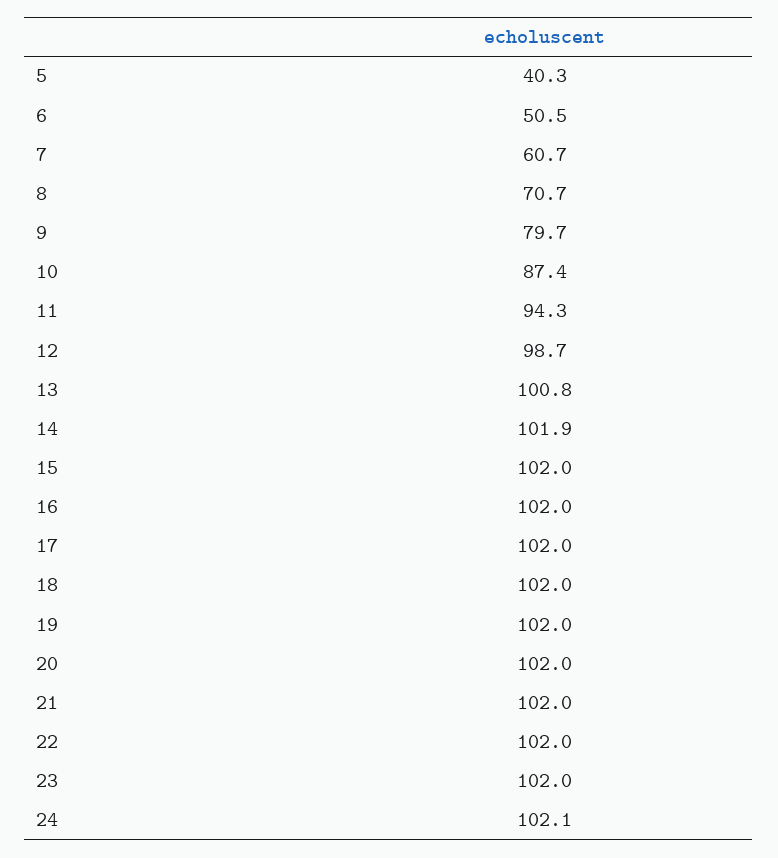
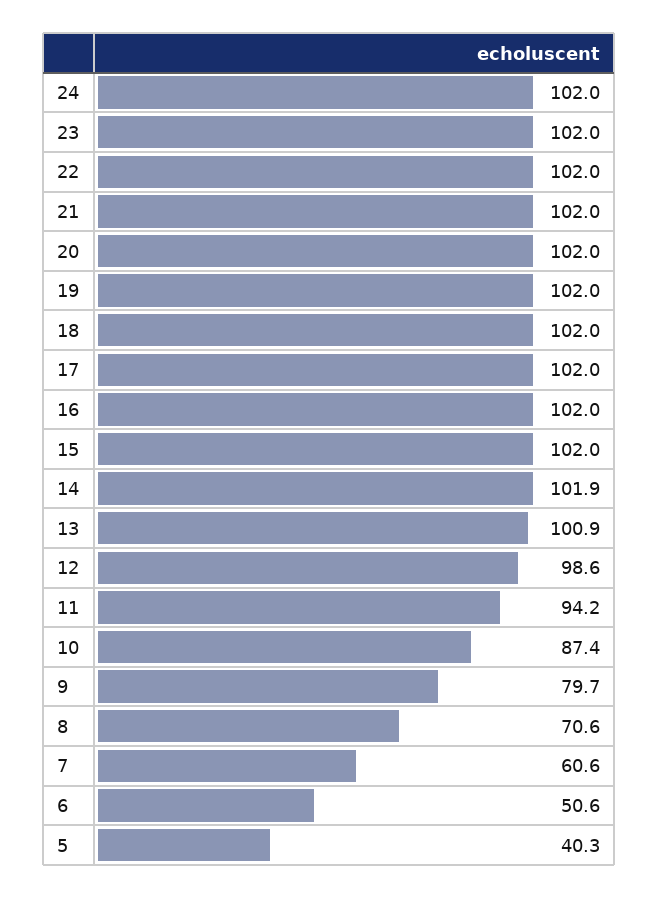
6: 50.5 -> 50.6
7: 60.7 -> 60.6
8: 70.7 -> 70.6
11: 94.3 -> 94.2
12: 98.7 -> 98.6
13: 100.8 -> 100.9
24: 102.1 -> 102

